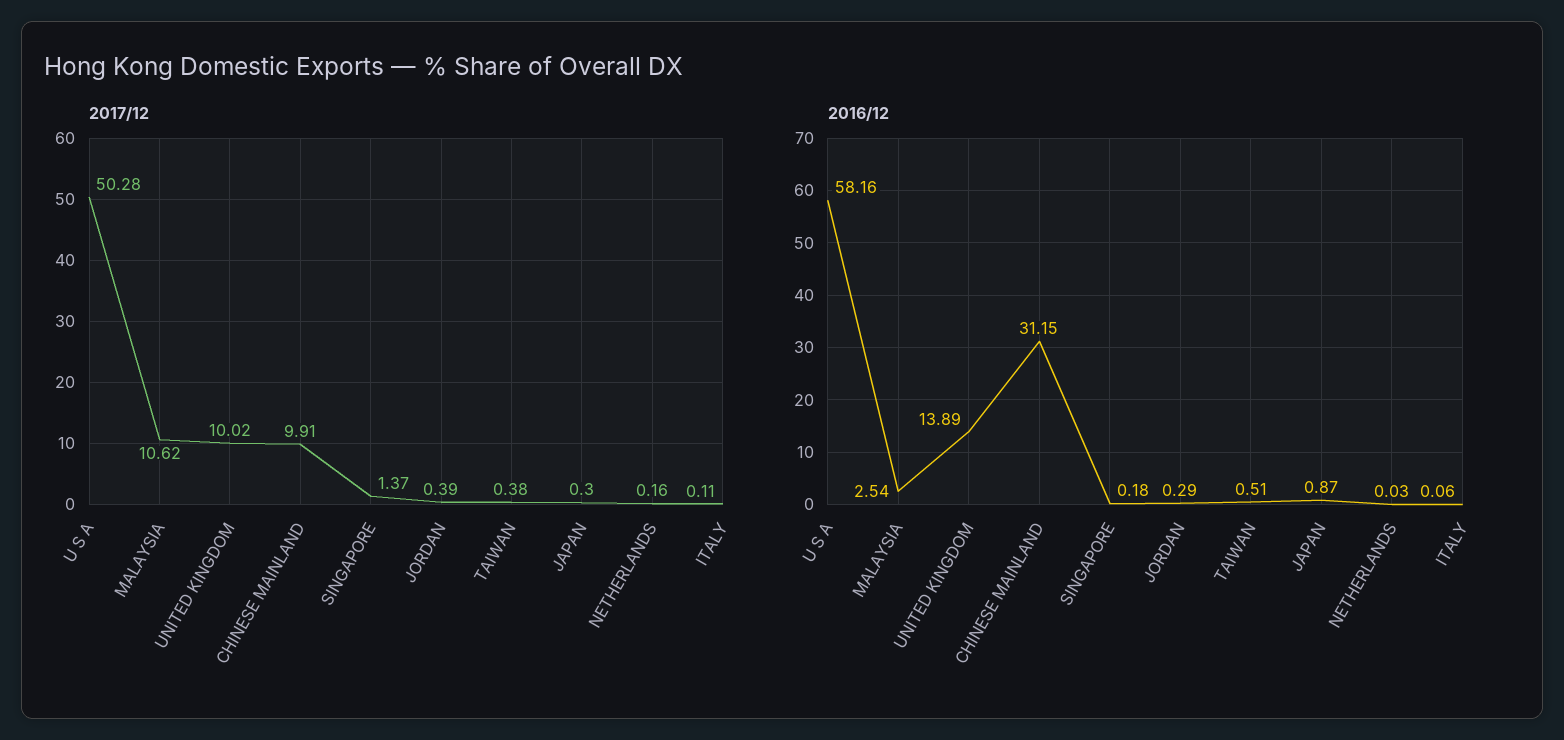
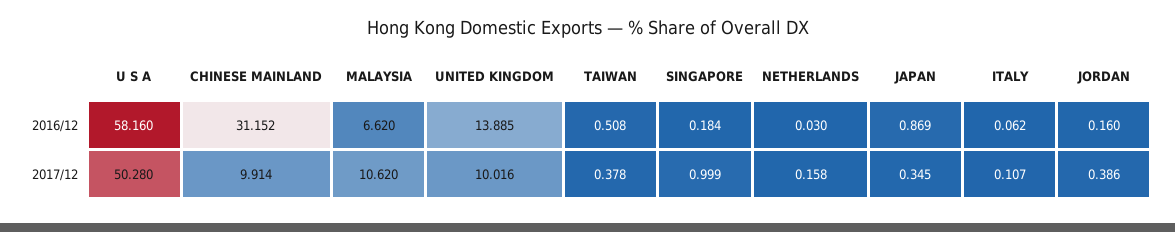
2017/12, SINGAPORE: 1.37 -> 0.999
2017/12, JAPAN: 0.3 -> 0.345
2016/12, MALAYSIA: 2.54 -> 6.62
2016/12, JORDAN: 0.29 -> 0.16

